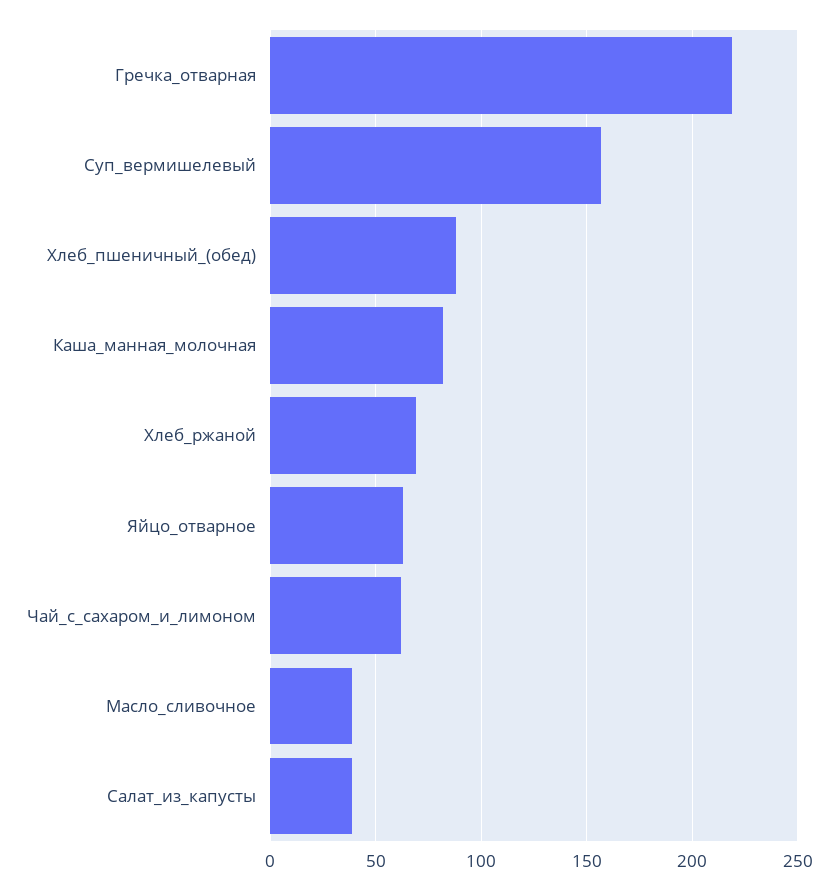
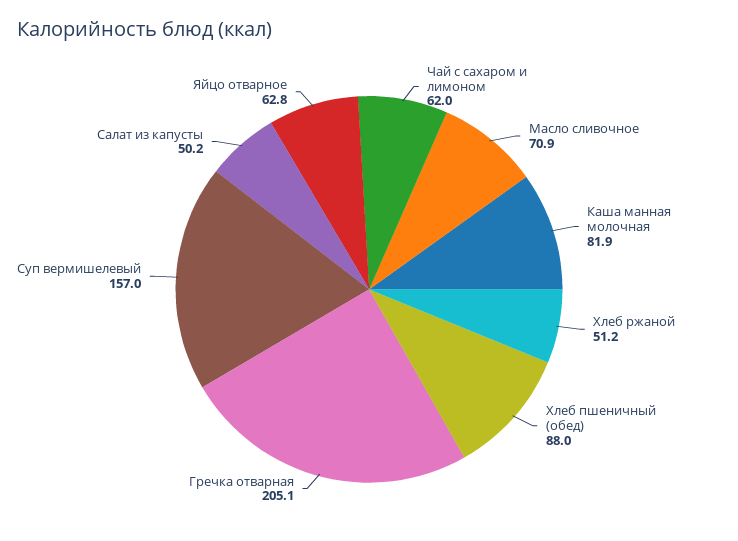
Гречка_отварная: 220 -> 205.1
Хлеб_ржаной: 70 -> 51.2
Масло_сливочное: 40 -> 70.9
Салат_из_капусты: 40 -> 50.2

